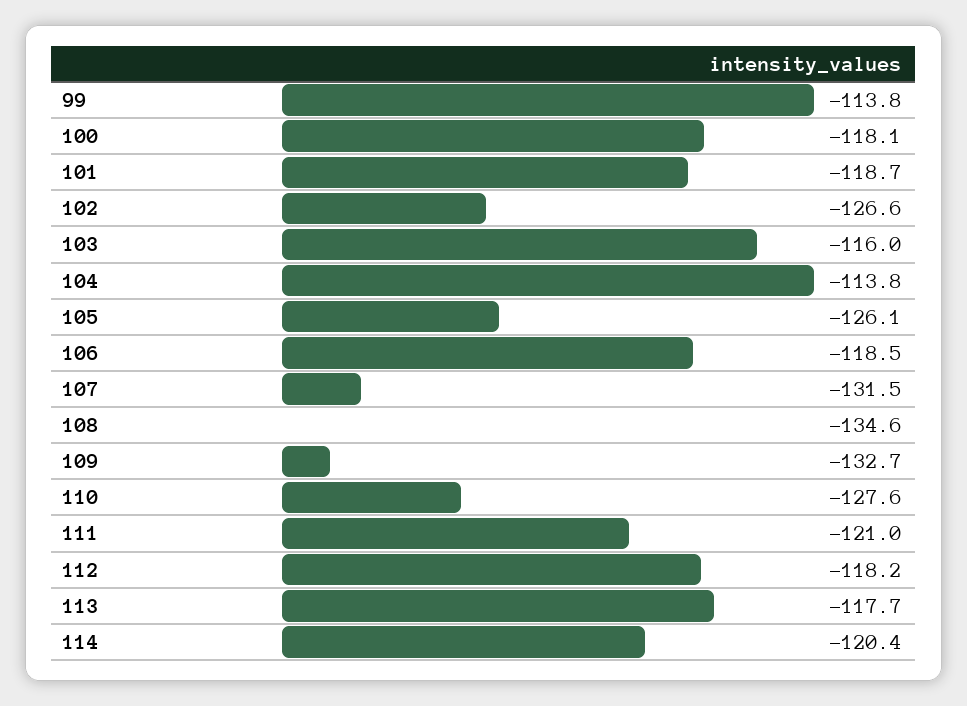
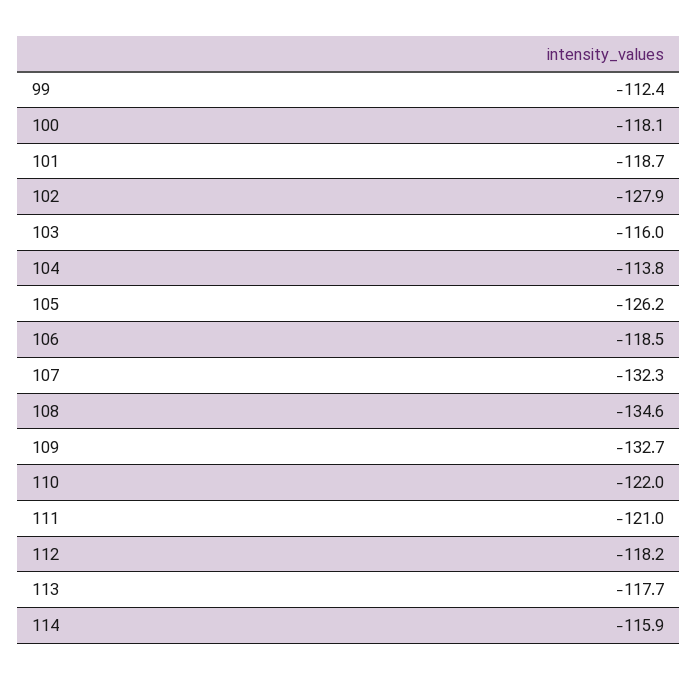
99: -113.8 -> -112.4
102: -126.6 -> -127.9
105: -126.1 -> -126.2
107: -131.5 -> -132.3
110: -127.6 -> -122
114: -120.4 -> -115.9

